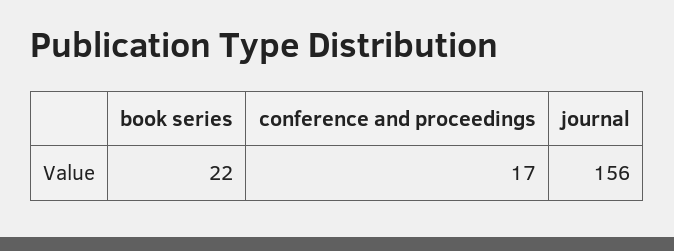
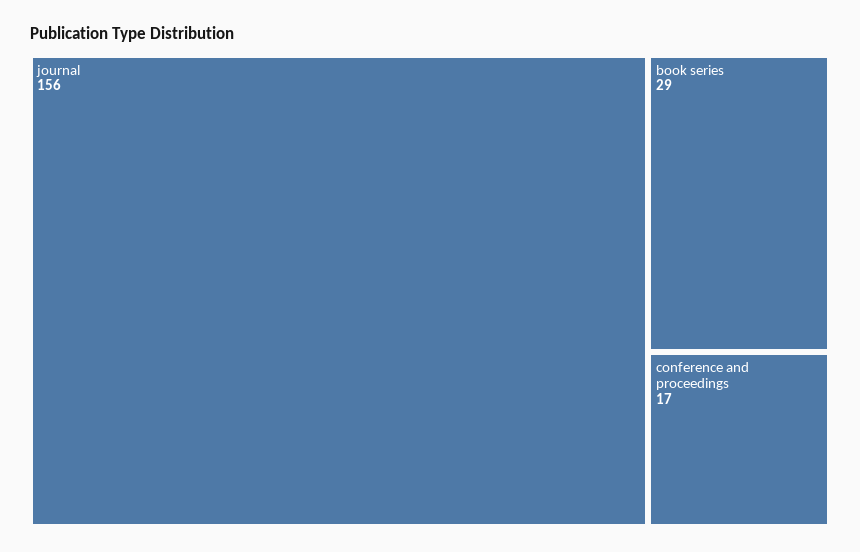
book series: 22 -> 29

